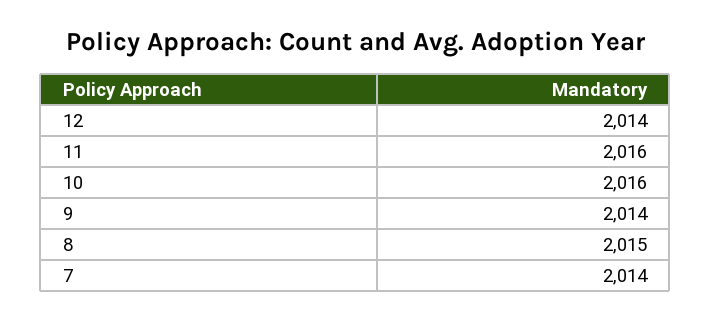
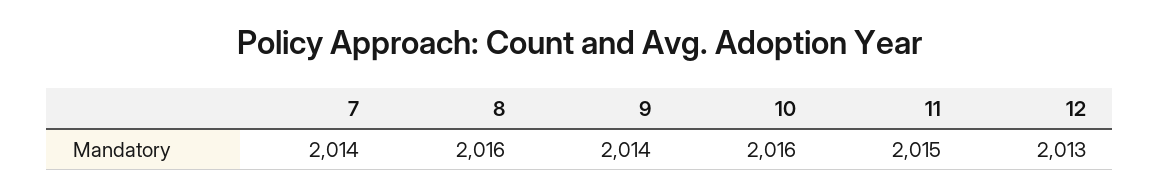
12: 2014 -> 2013
11: 2016 -> 2015
8: 2015 -> 2016

